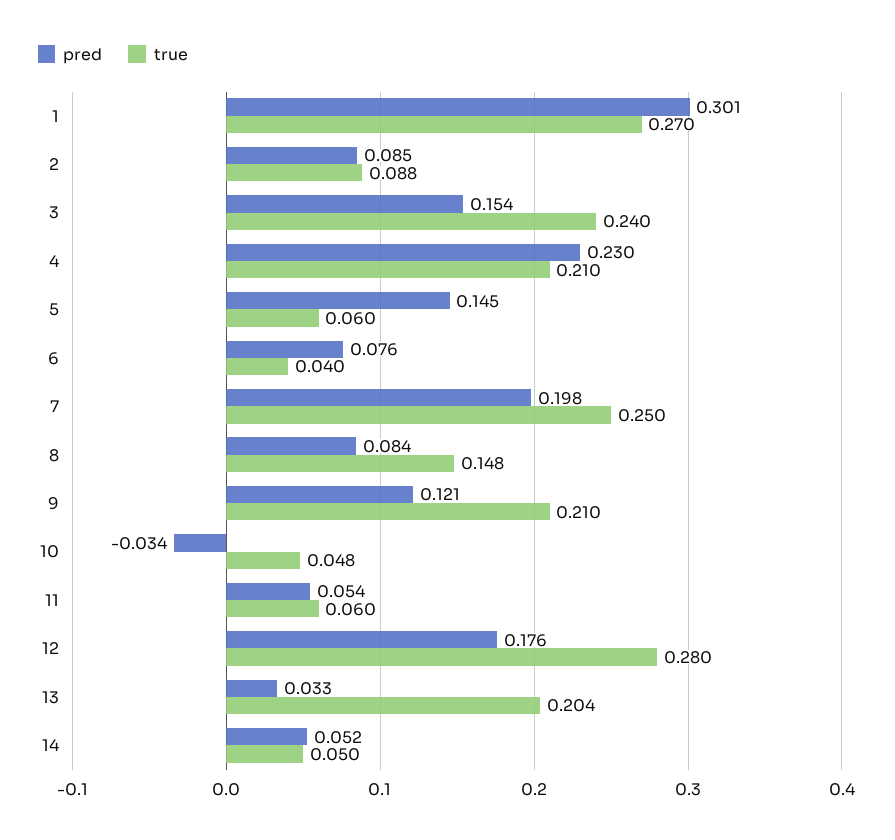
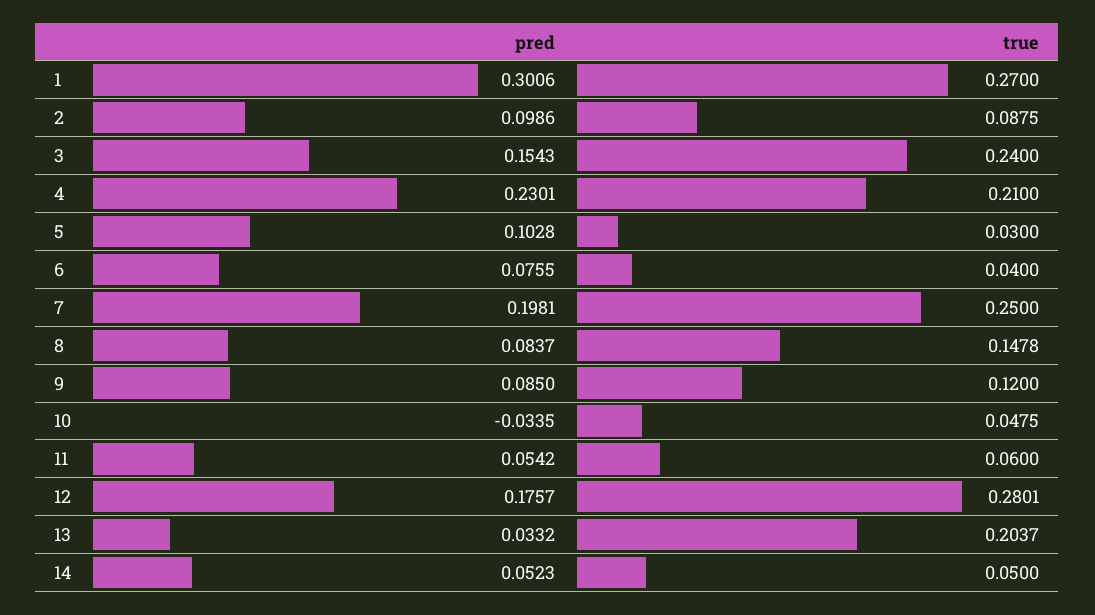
pred, 2: 0.085 -> 0.0986
pred, 5: 0.145 -> 0.1028
true, 5: 0.06 -> 0.03
pred, 9: 0.121 -> 0.085
true, 9: 0.21 -> 0.12

